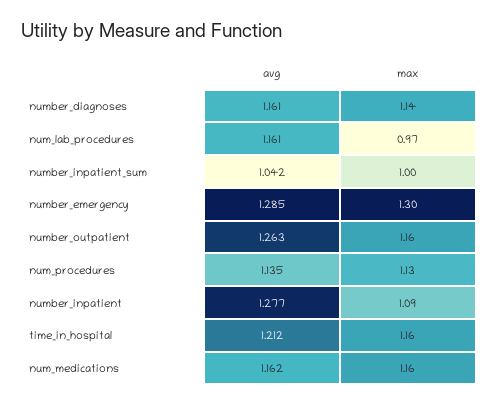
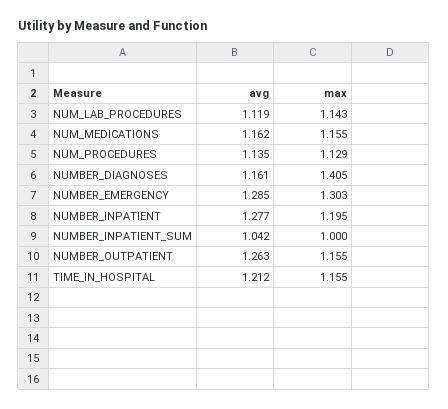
max, number_diagnoses: 1.14 -> 1.405
avg, num_lab_procedures: 1.161 -> 1.119
max, num_lab_procedures: 0.97 -> 1.143
max, number_inpatient: 1.09 -> 1.195

